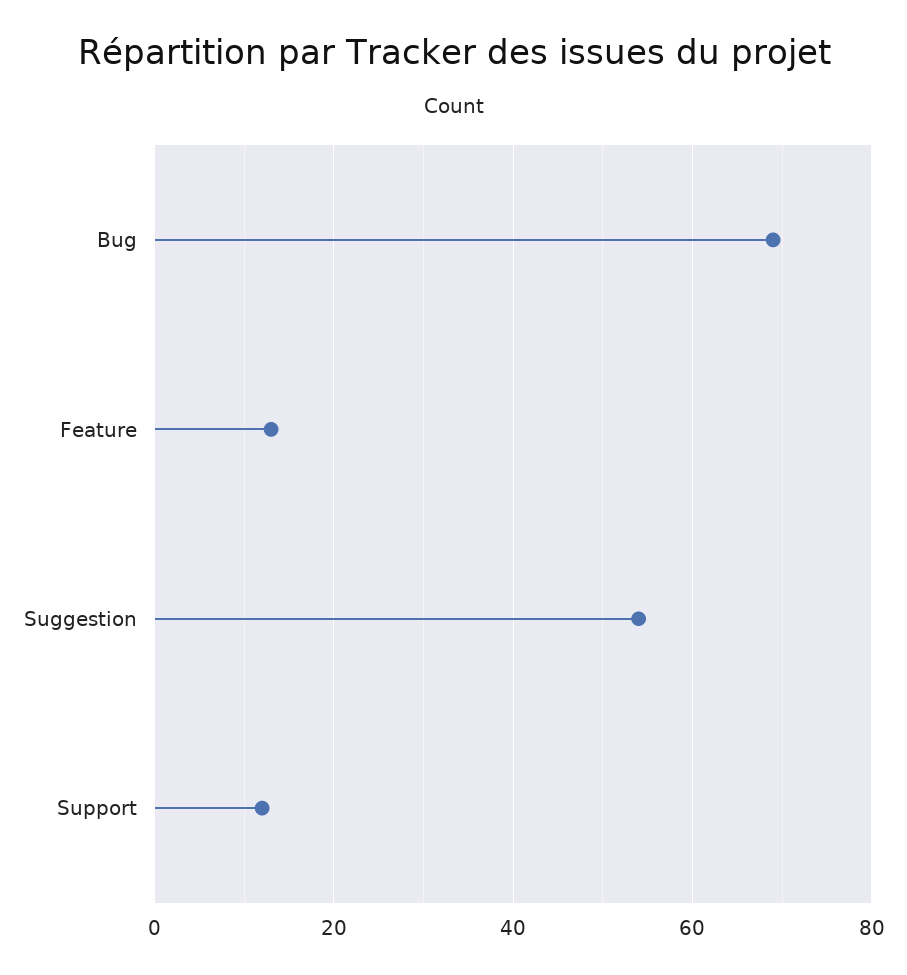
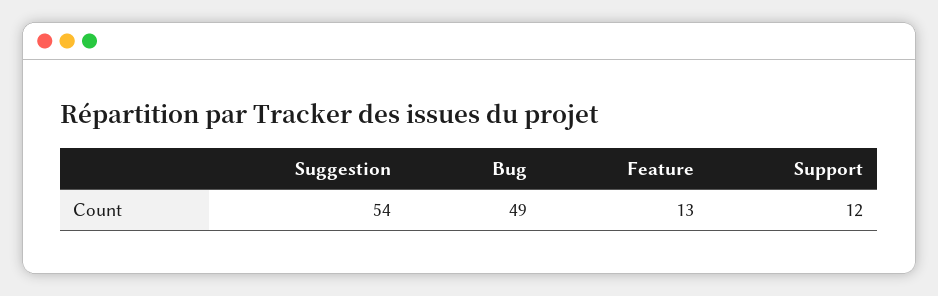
Bug: 70 -> 49

